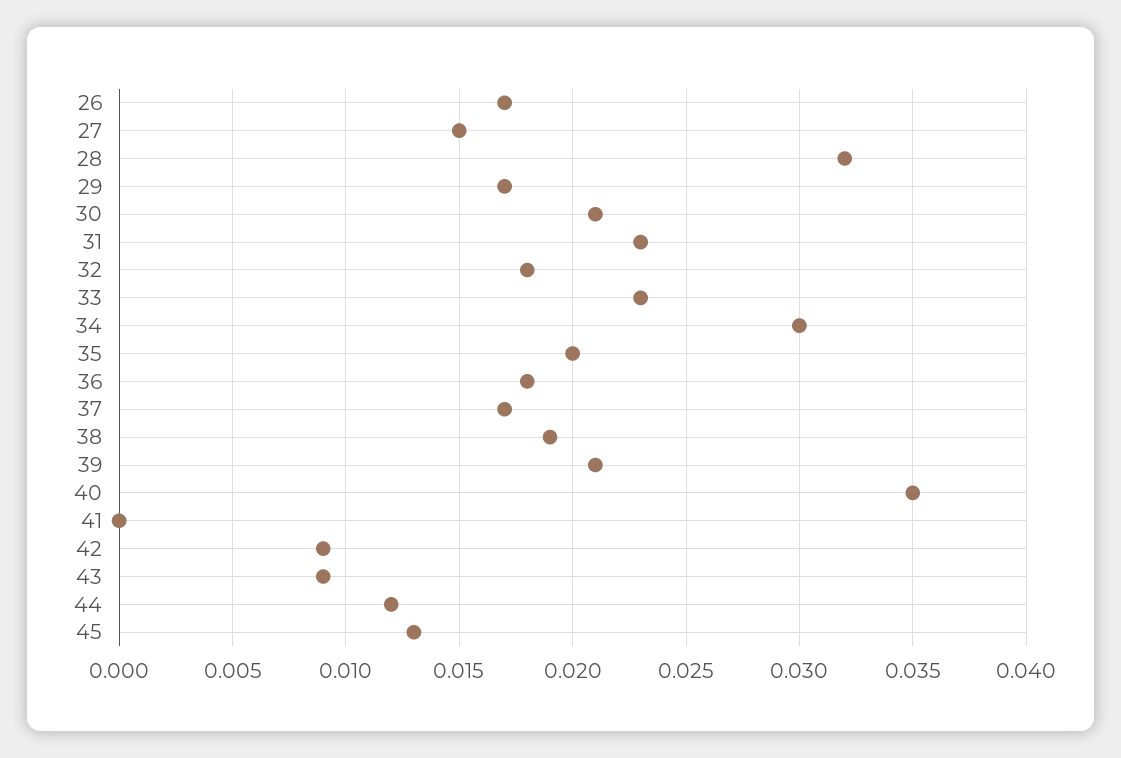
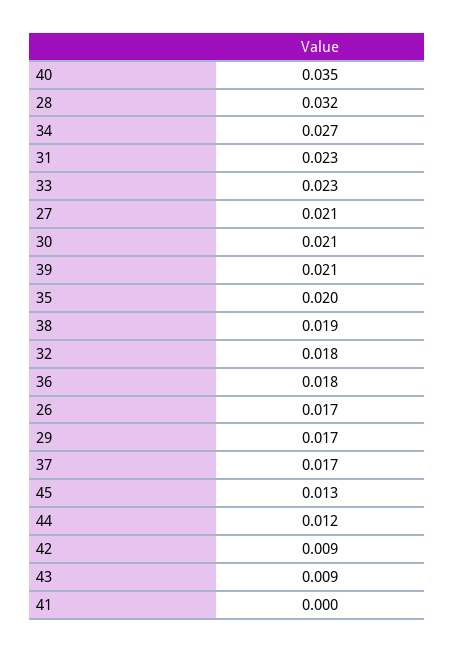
27: 0.015 -> 0.021
34: 0.03 -> 0.027

